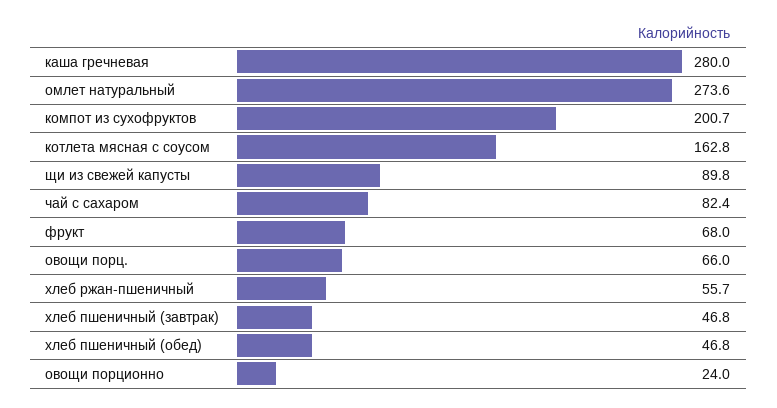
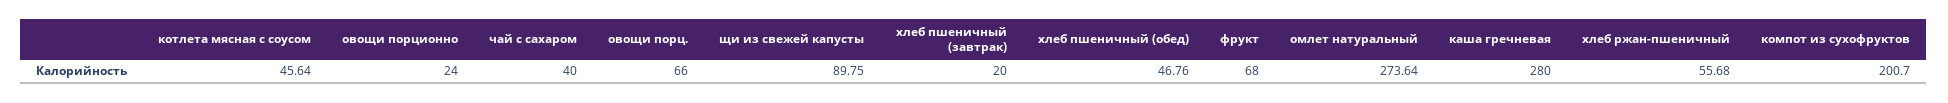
котлета мясная с соусом: 162.8 -> 45.64
чай с сахаром: 82.4 -> 40
хлеб пшеничный (завтрак): 46.8 -> 20

